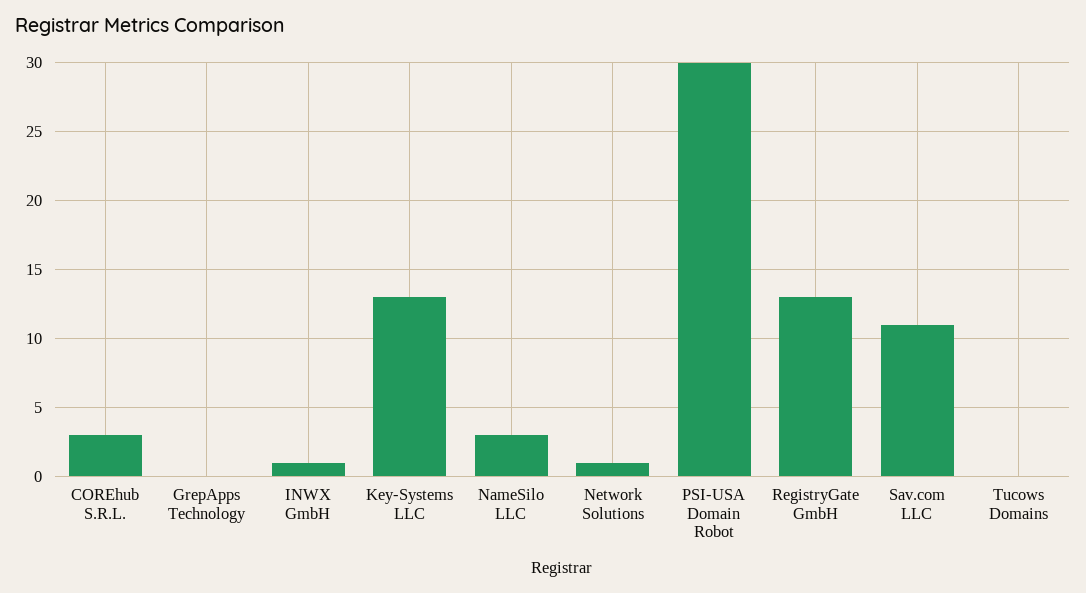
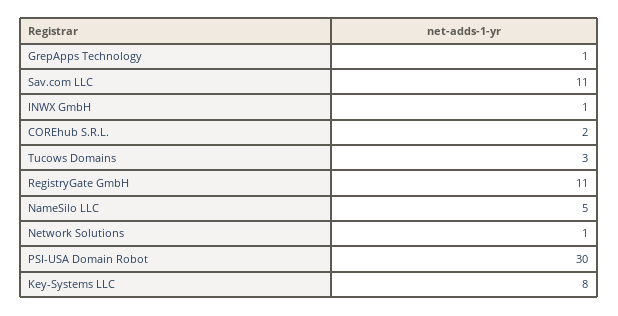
COREhub S.R.L.: 3 -> 2
GrepApps Technology: 0 -> 1
Key-Systems LLC: 13 -> 8
NameSilo LLC: 3 -> 5
RegistryGate GmbH: 13 -> 11
Tucows Domains: 0 -> 3

